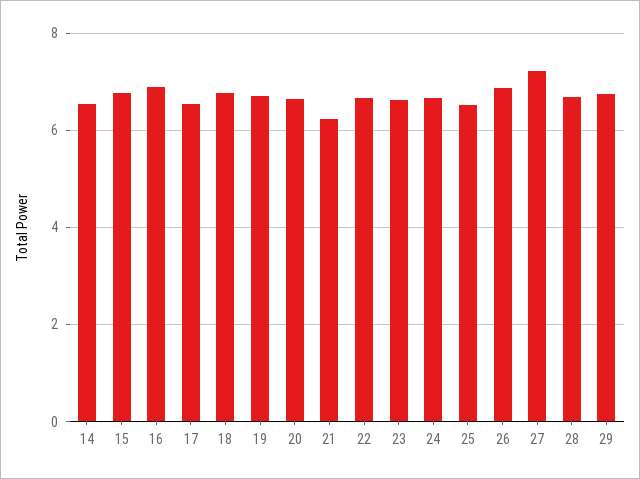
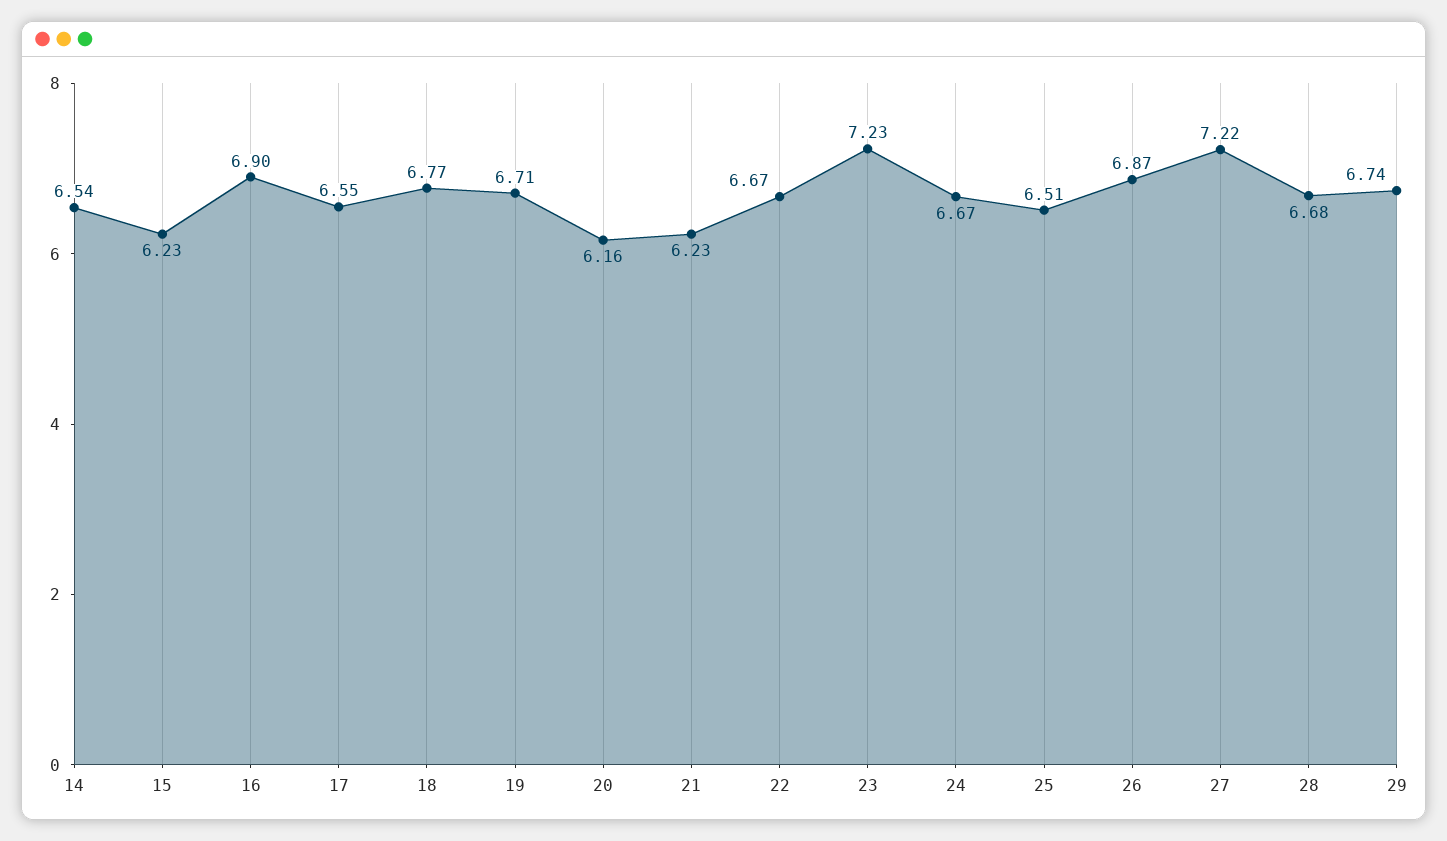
15: 6.8 -> 6.23
20: 6.6 -> 6.16
23: 6.6 -> 7.23

